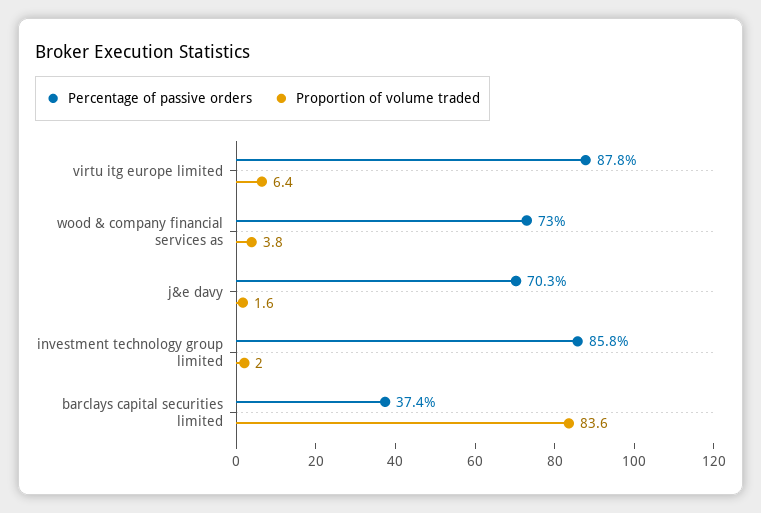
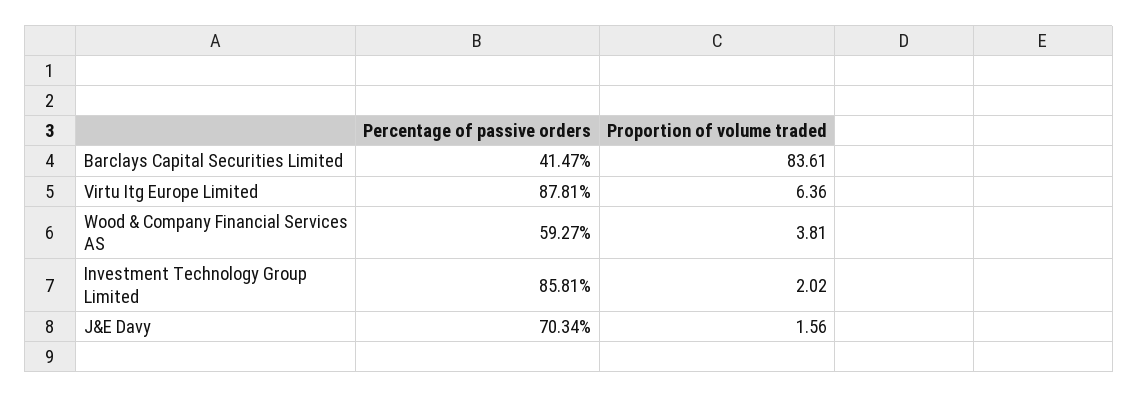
Percentage of passive orders, wood & company financial services as: 73 -> 59.27
Percentage of passive orders, barclays capital securities limited: 37.4 -> 41.47

